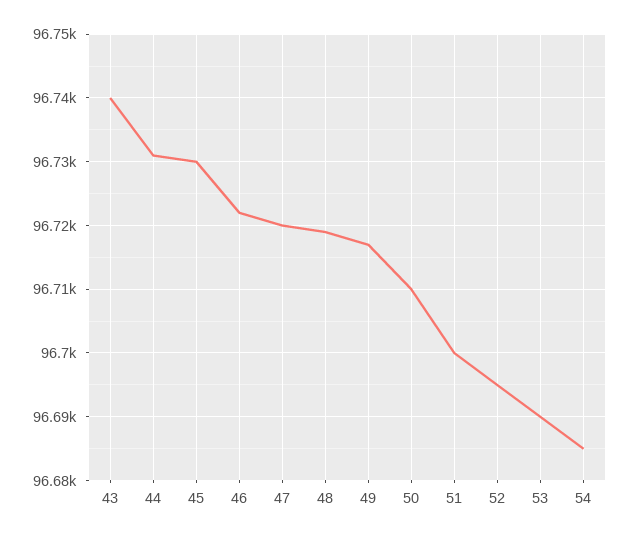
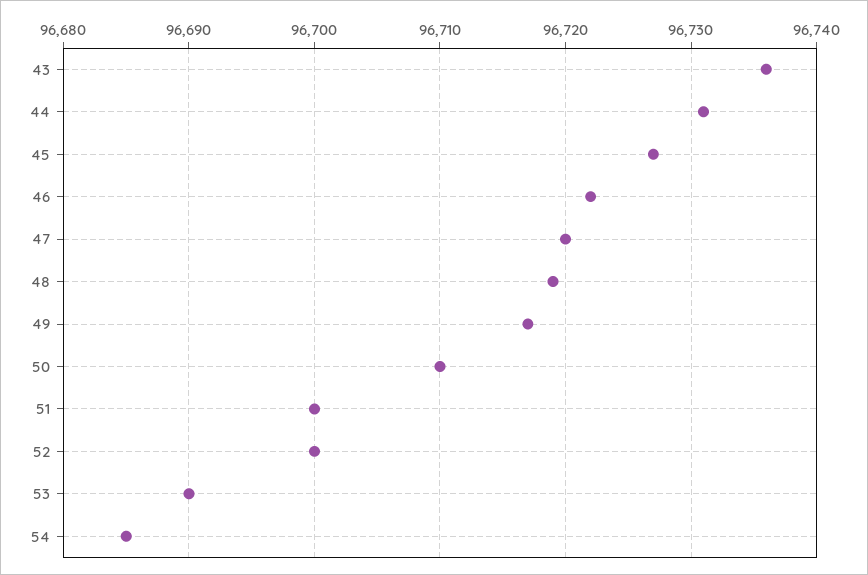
43: 96740 -> 96736
45: 96730 -> 96727
52: 96695 -> 96700

